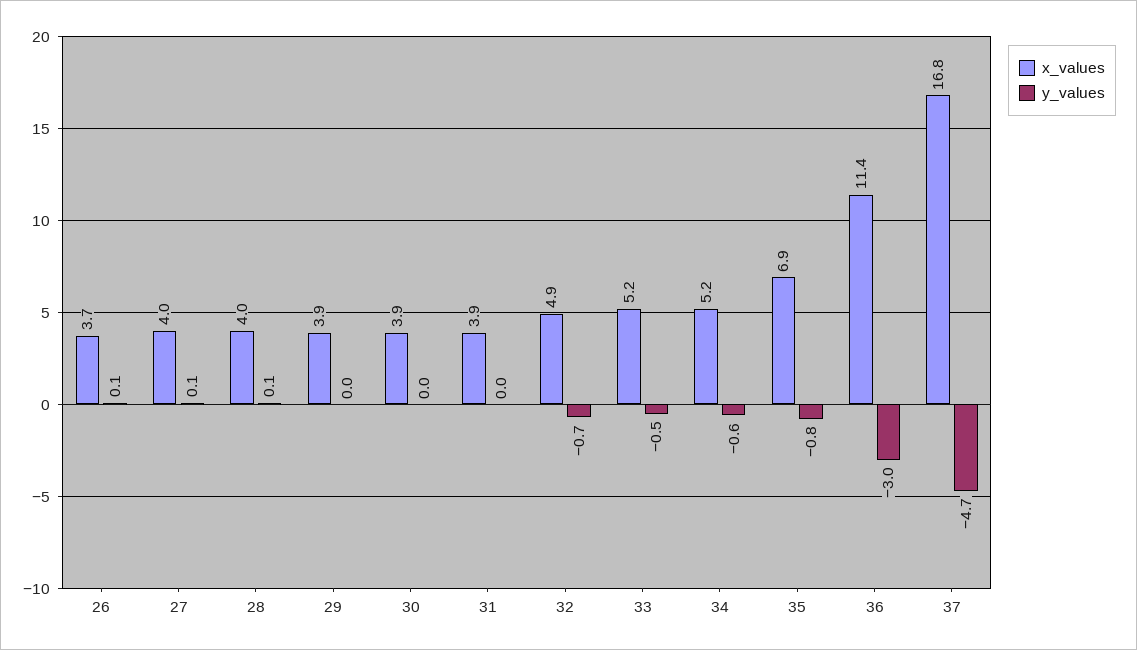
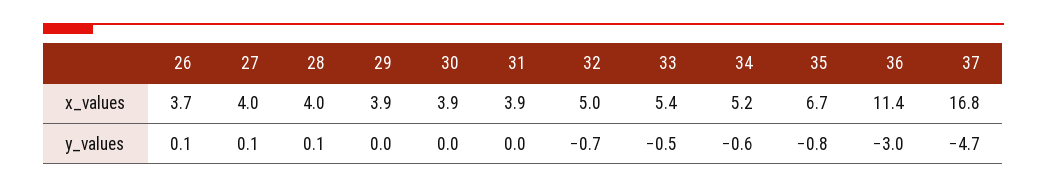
x_values, 32: 4.9 -> 5
x_values, 33: 5.2 -> 5.4
x_values, 35: 6.9 -> 6.7

